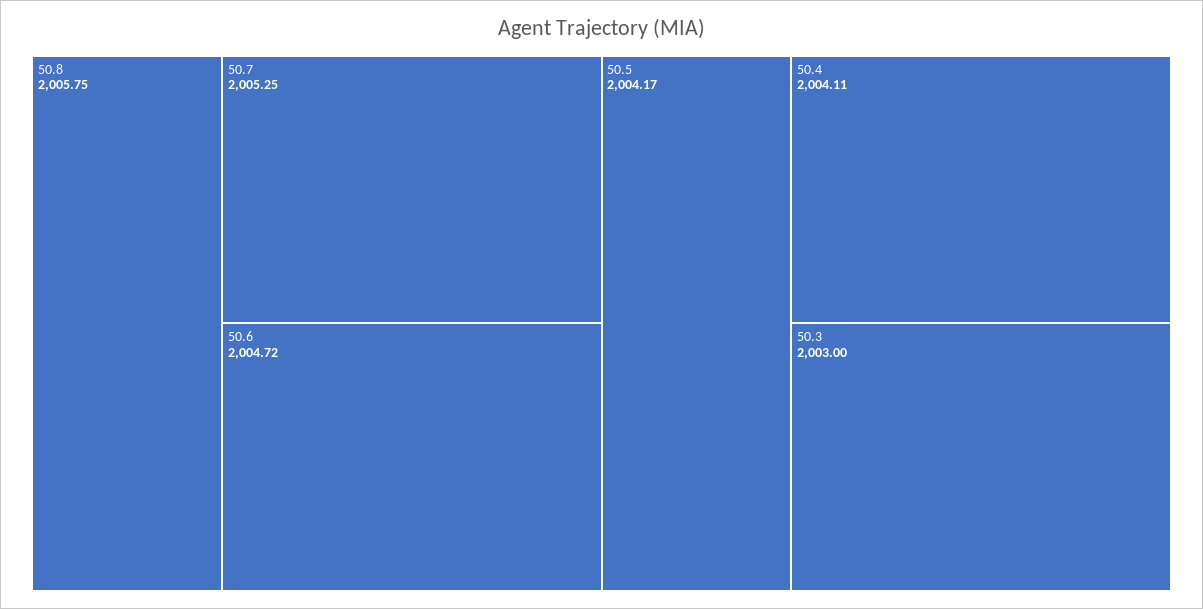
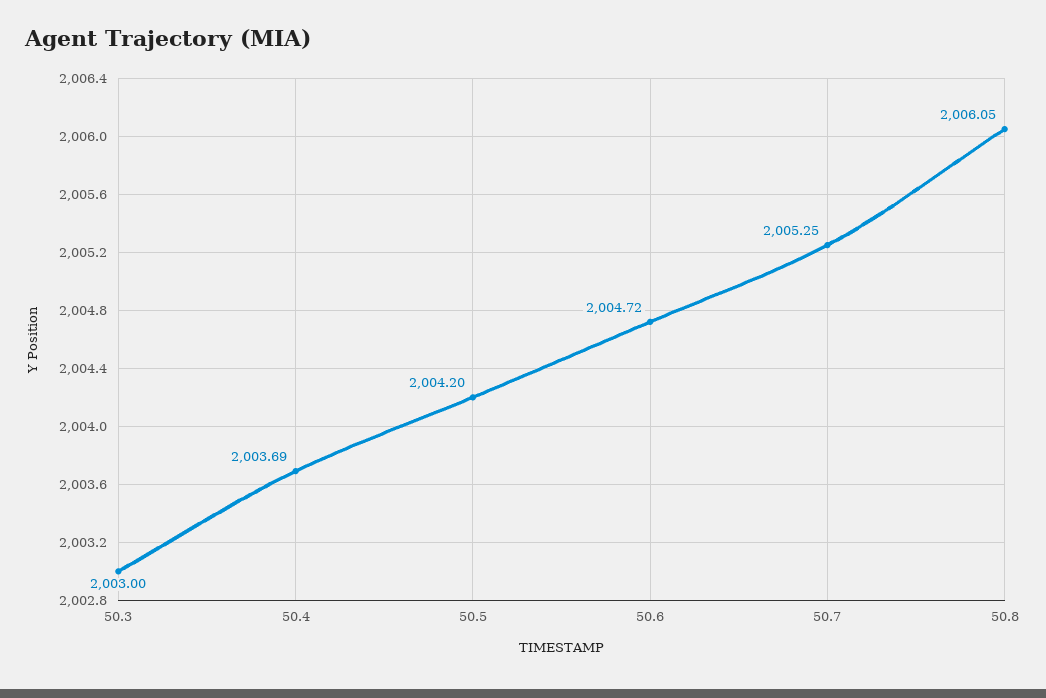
50.8: 2005.75 -> 2006.05
50.5: 2004.17 -> 2004.2
50.4: 2004.11 -> 2003.69

